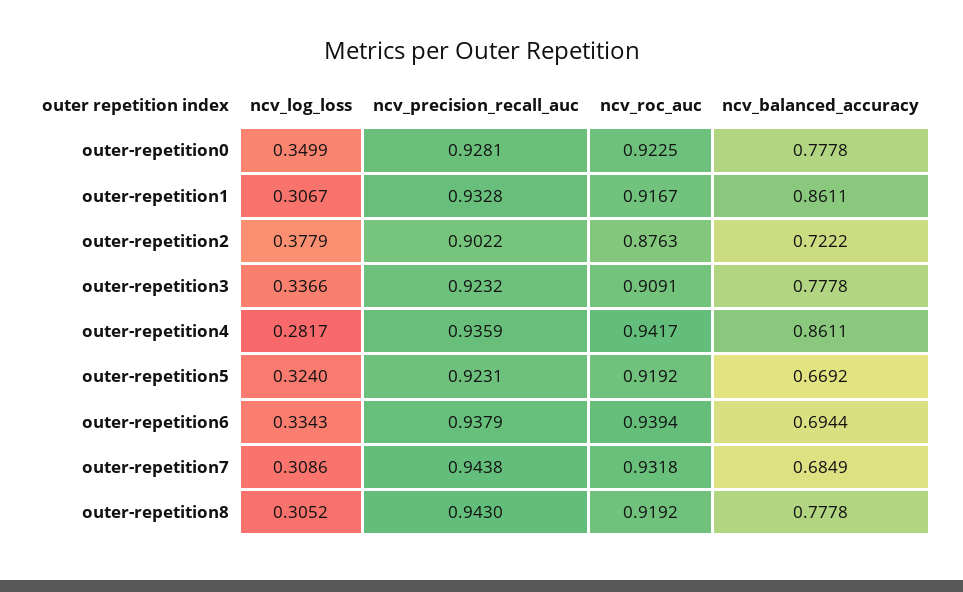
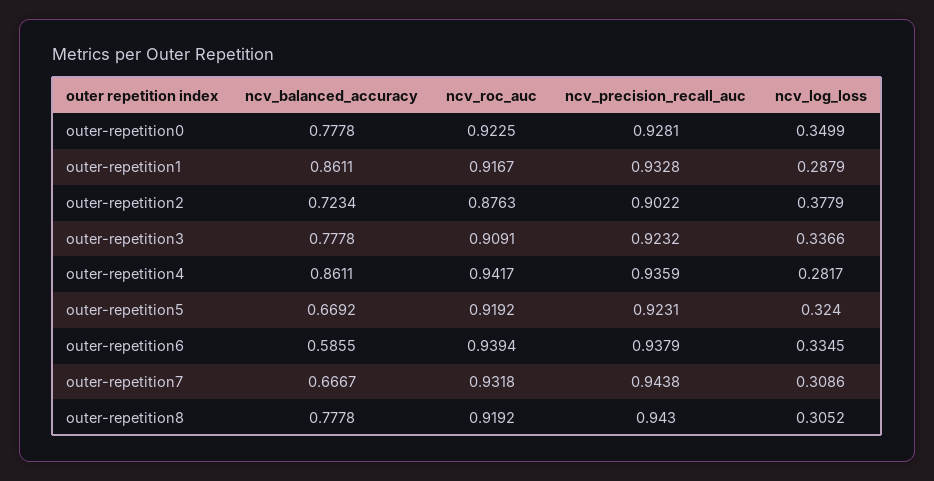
ncv_log_loss, outer-repetition1: 0.3067 -> 0.2879
ncv_balanced_accuracy, outer-repetition2: 0.7222 -> 0.7234
ncv_log_loss, outer-repetition6: 0.3343 -> 0.3345
ncv_balanced_accuracy, outer-repetition6: 0.6944 -> 0.5855
ncv_balanced_accuracy, outer-repetition7: 0.6849 -> 0.6667

